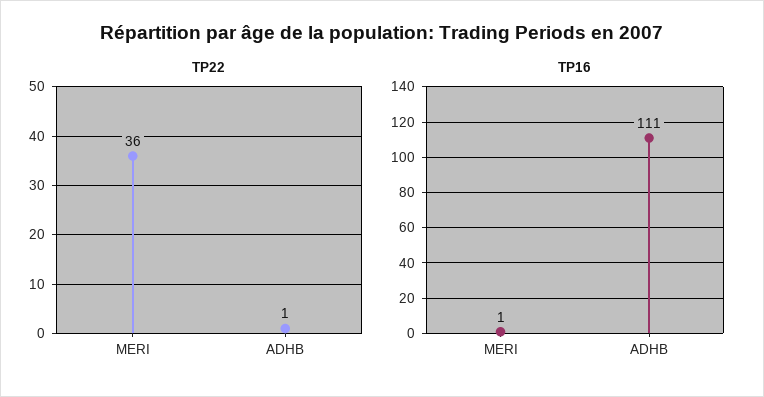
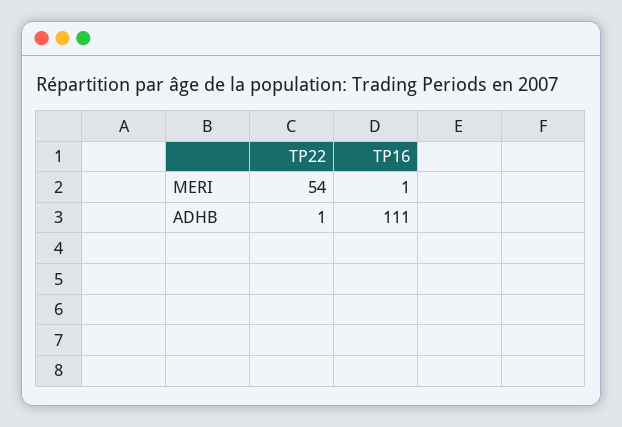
TP22, MERI: 36 -> 54

